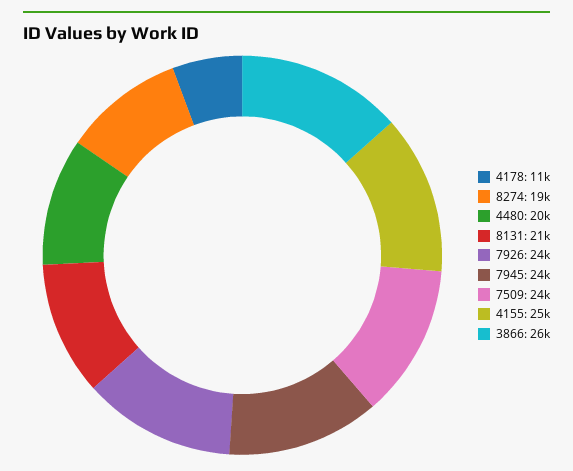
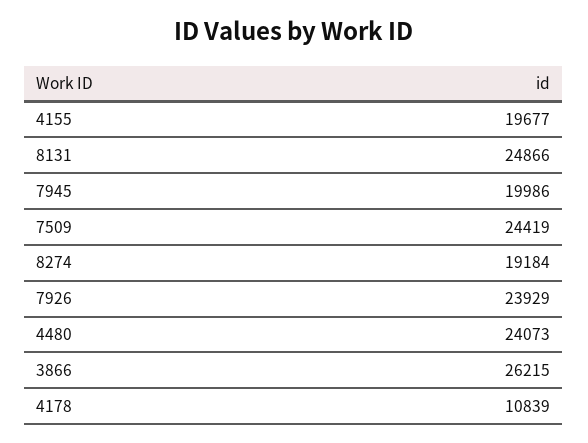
4480: 20000 -> 24073
8131: 21000 -> 24866
7945: 24000 -> 19986
4155: 25000 -> 19677

